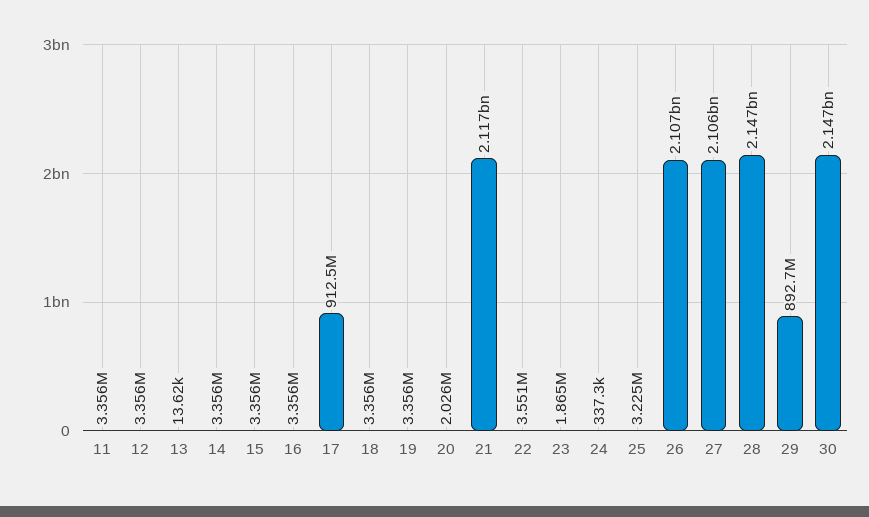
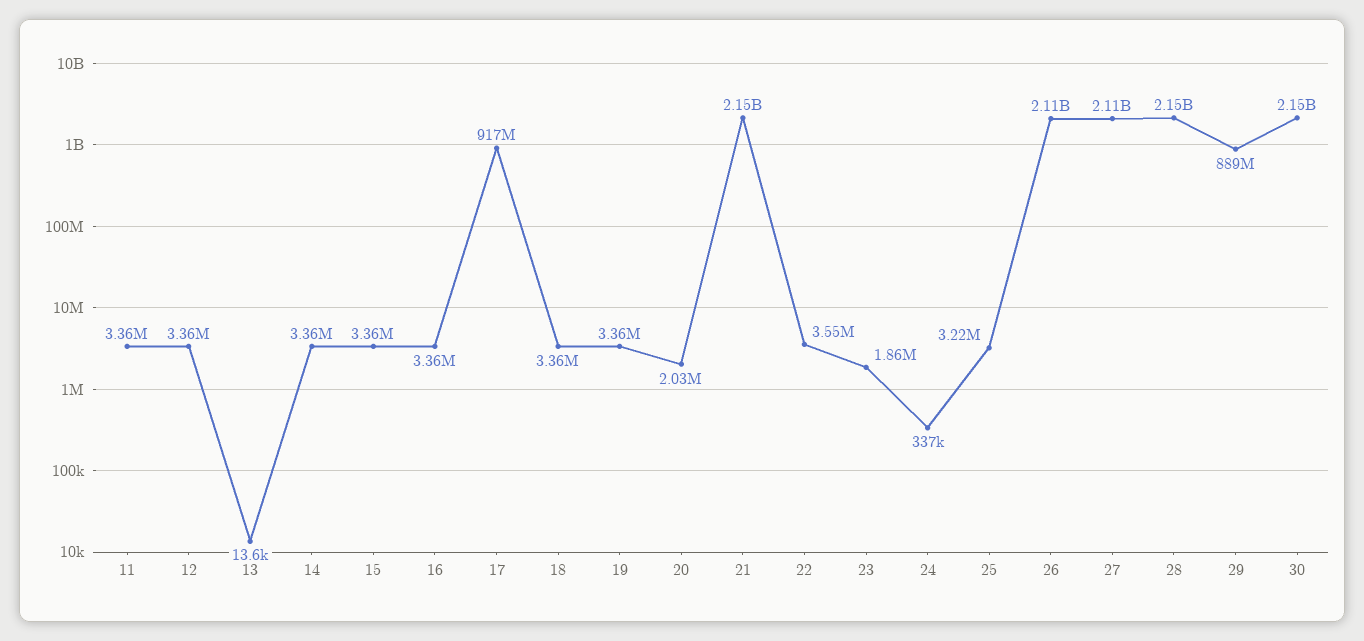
17: 912500000 -> 917000000
21: 2117000000 -> 2150000000
29: 892700000 -> 889000000

